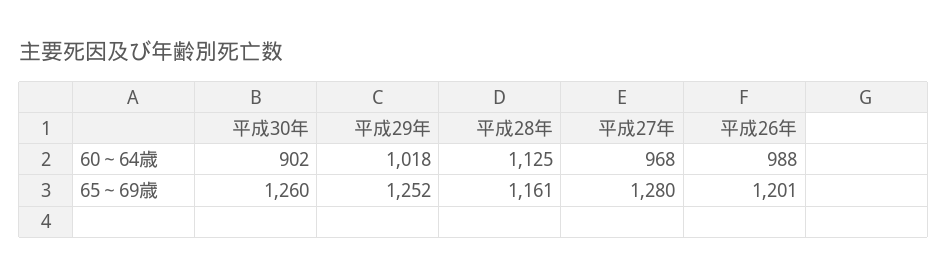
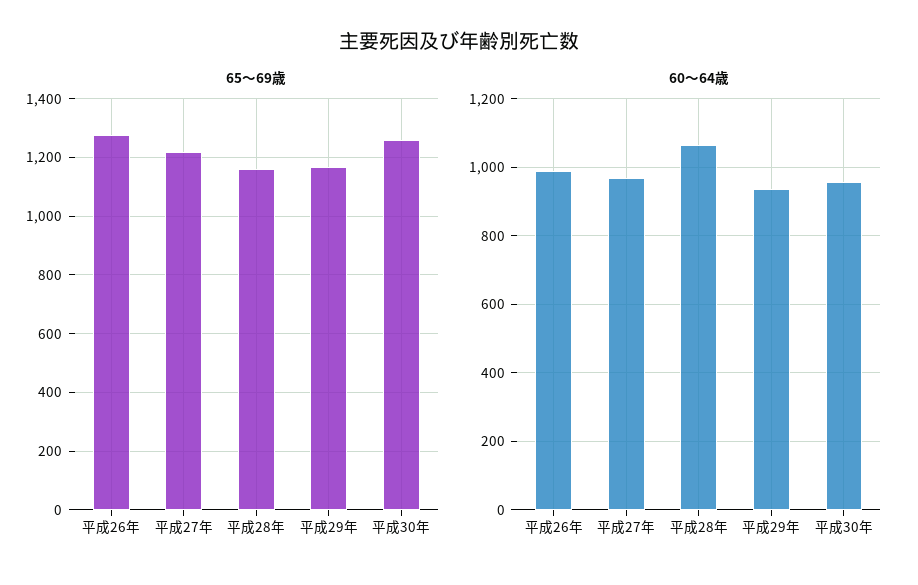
60～64歳, 平成30年: 902 -> 960
60～64歳, 平成29年: 1018 -> 940
60～64歳, 平成28年: 1125 -> 1060
65～69歳, 平成29年: 1252 -> 1175
65～69歳, 平成27年: 1280 -> 1225
65～69歳, 平成26年: 1201 -> 1275

